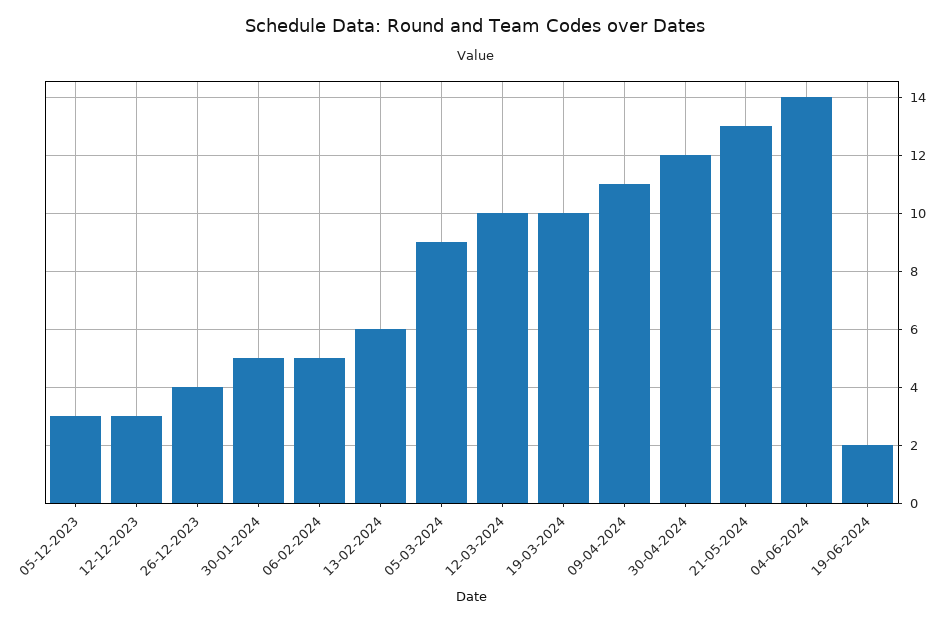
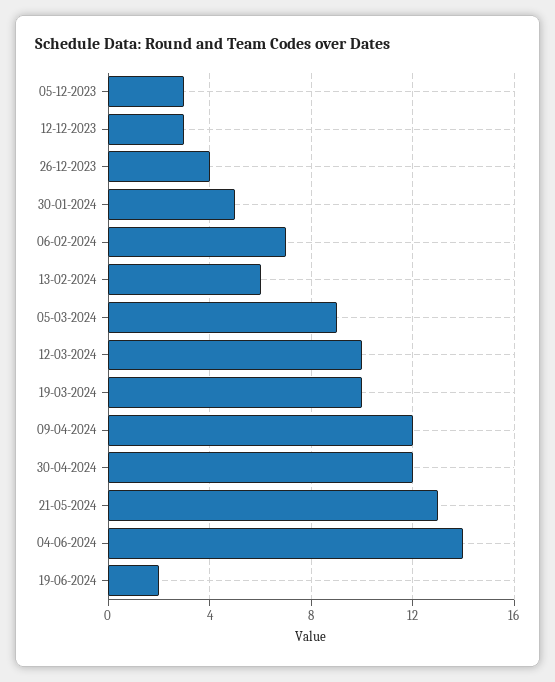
06-02-2024: 5 -> 7
09-04-2024: 11 -> 12

